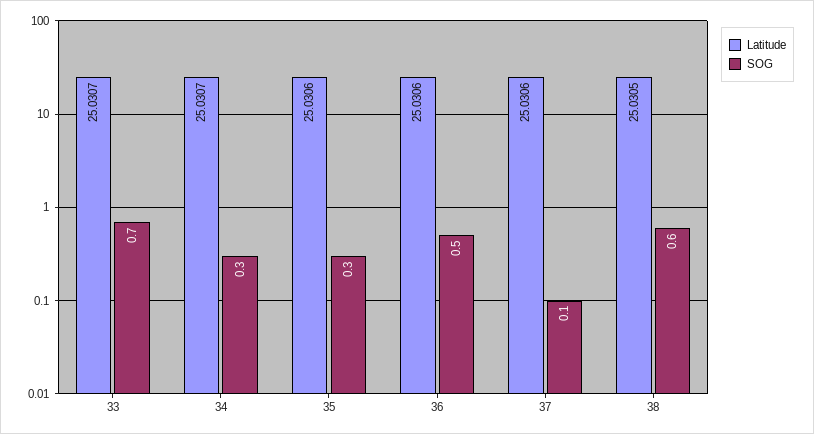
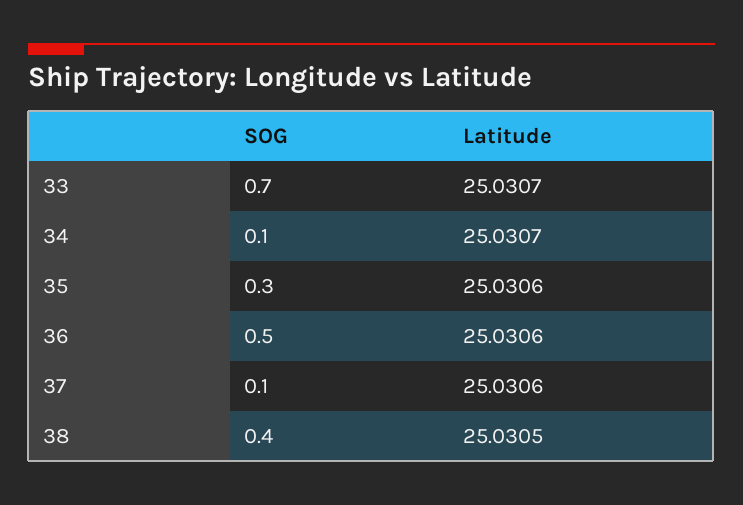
SOG, 34: 0.3 -> 0.1
SOG, 38: 0.6 -> 0.4

